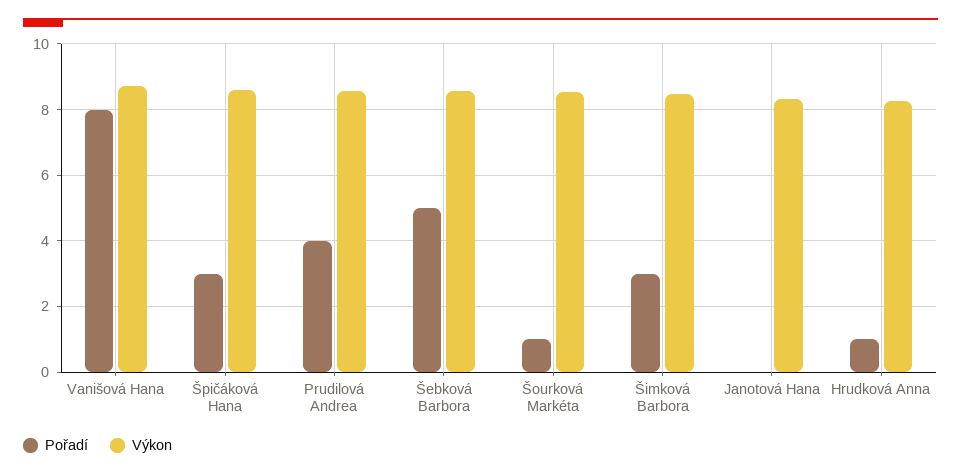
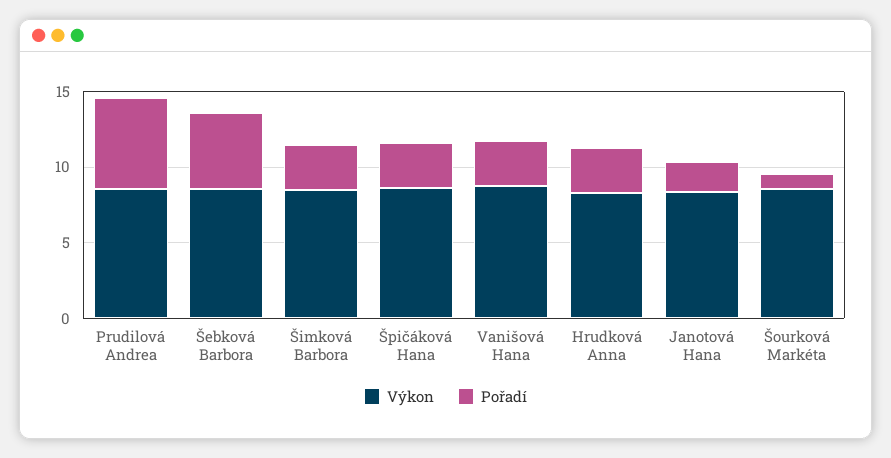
Pořadí, Vanišová Hana: 8 -> 3
Pořadí, Prudilová Andrea: 4 -> 6
Pořadí, Janotová Hana: 0 -> 2
Pořadí, Hrudková Anna: 1 -> 3

